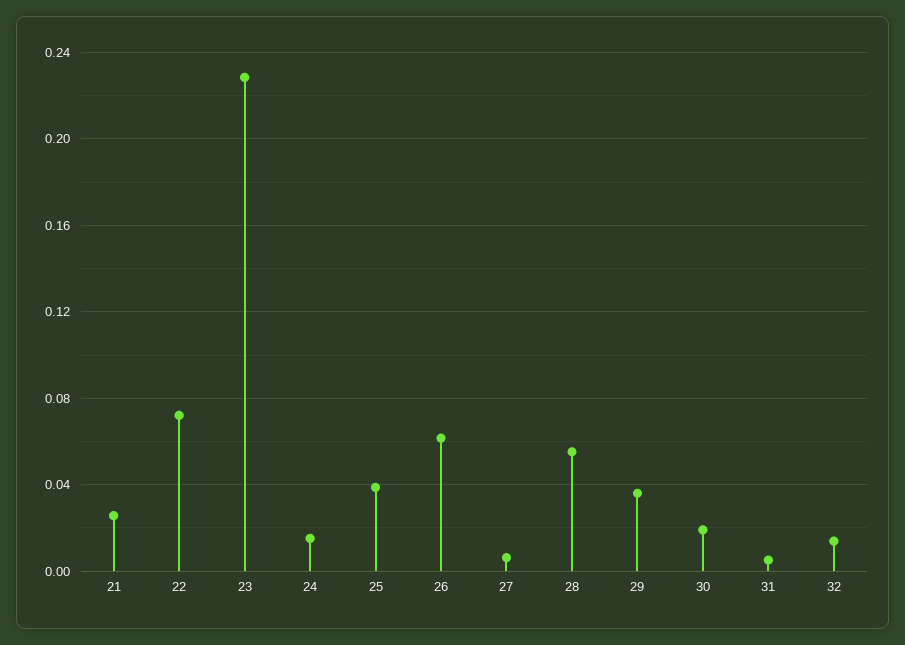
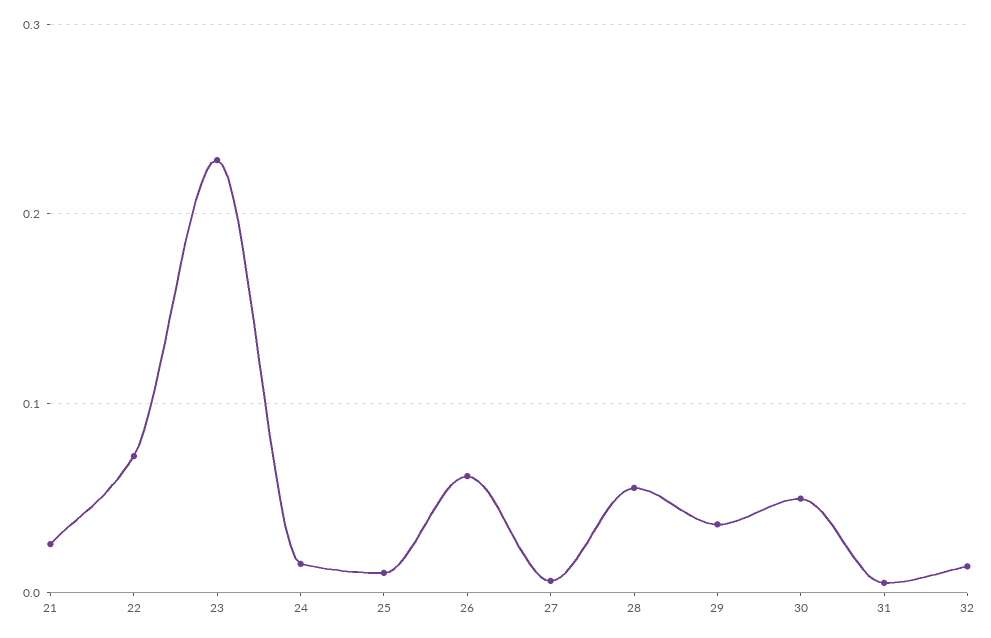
25: 0.04 -> 0.01
30: 0.02 -> 0.05

